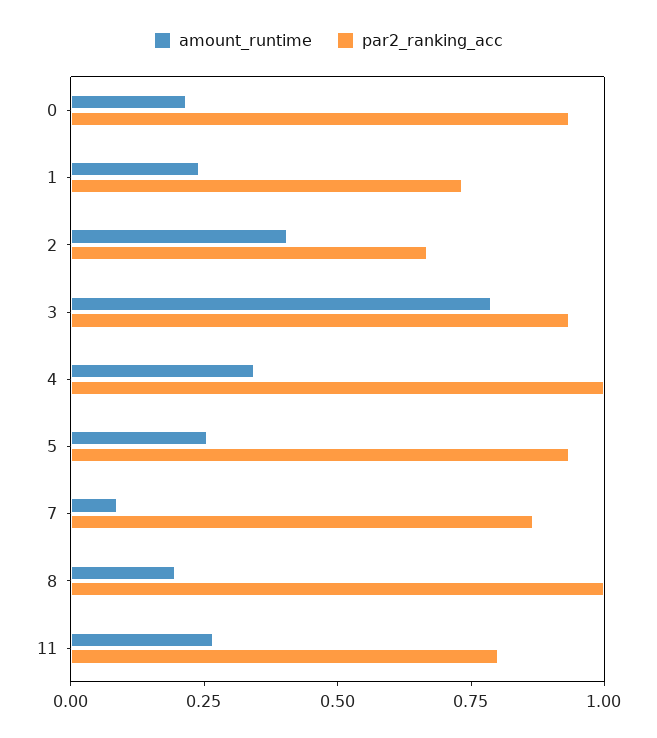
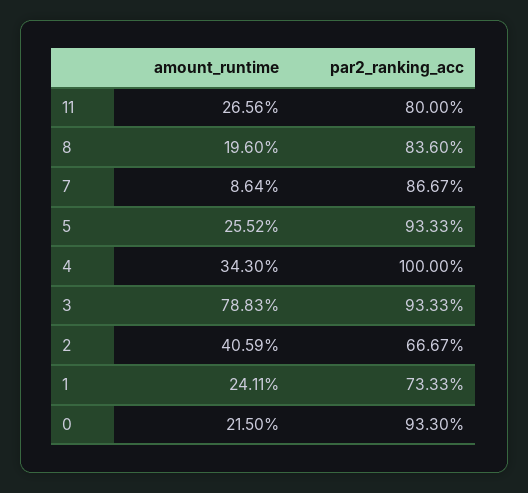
par2_ranking_acc, 8: 1 -> 0.836

